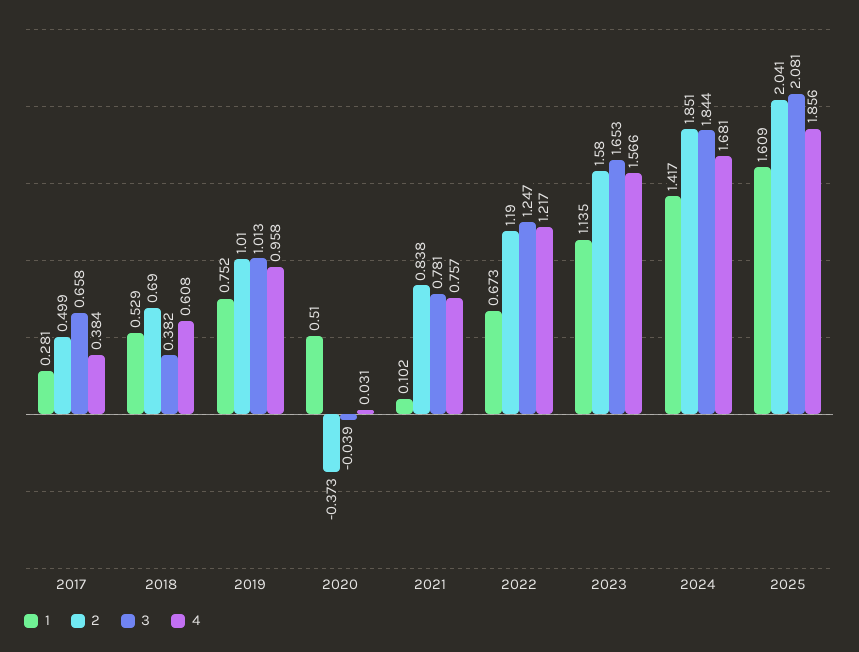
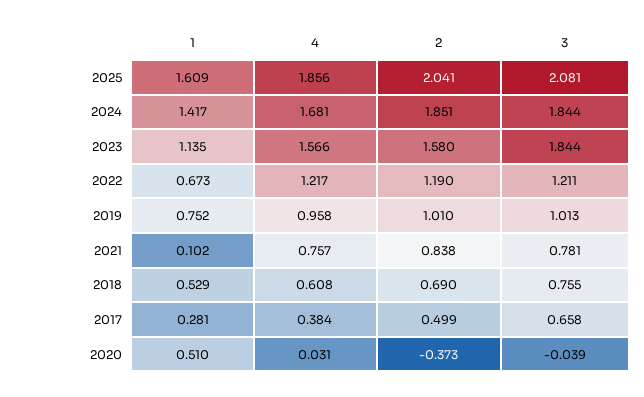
3, 2018: 0.382 -> 0.755
3, 2022: 1.247 -> 1.211
3, 2023: 1.653 -> 1.844

